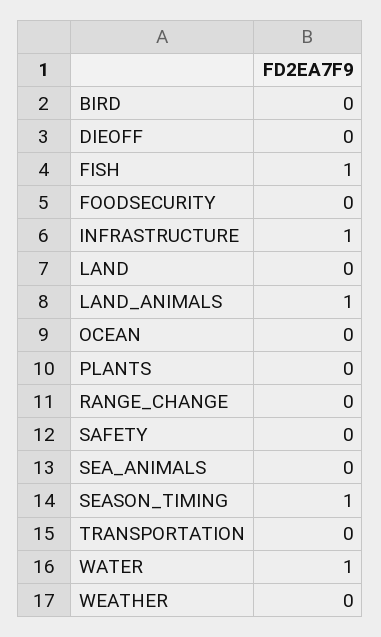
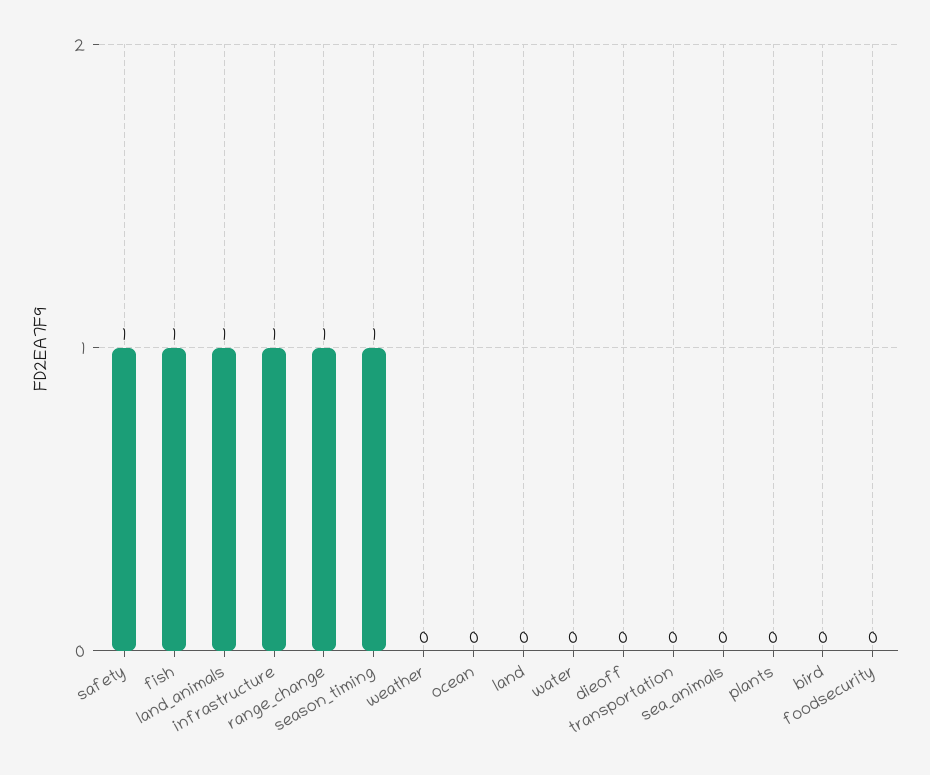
RANGE_CHANGE: 0 -> 1
SAFETY: 0 -> 1
WATER: 1 -> 0

